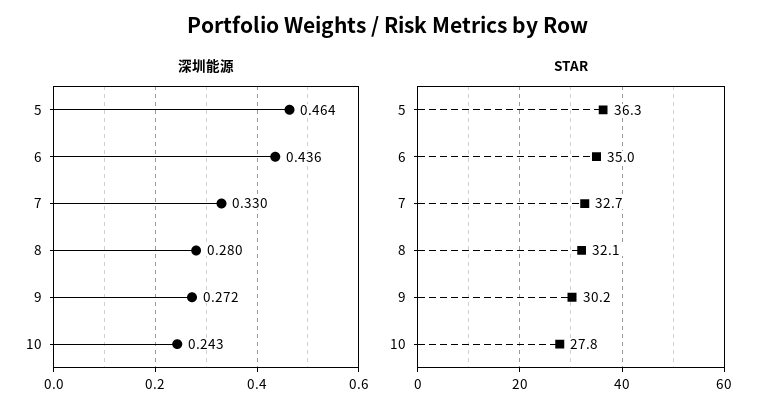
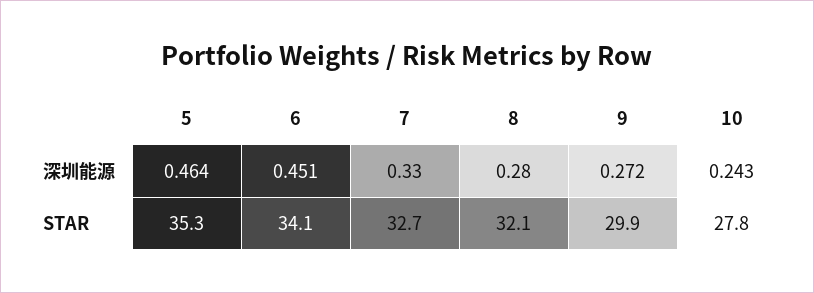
深圳能源, 6: 0.436 -> 0.451
STAR, 5: 36.3 -> 35.3
STAR, 6: 35 -> 34.1
STAR, 9: 30.2 -> 29.9

